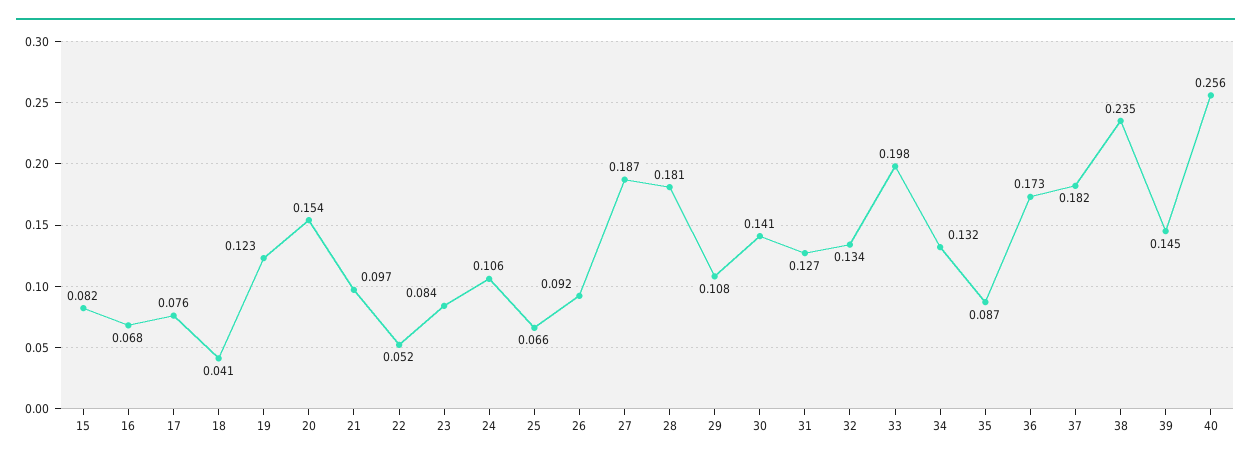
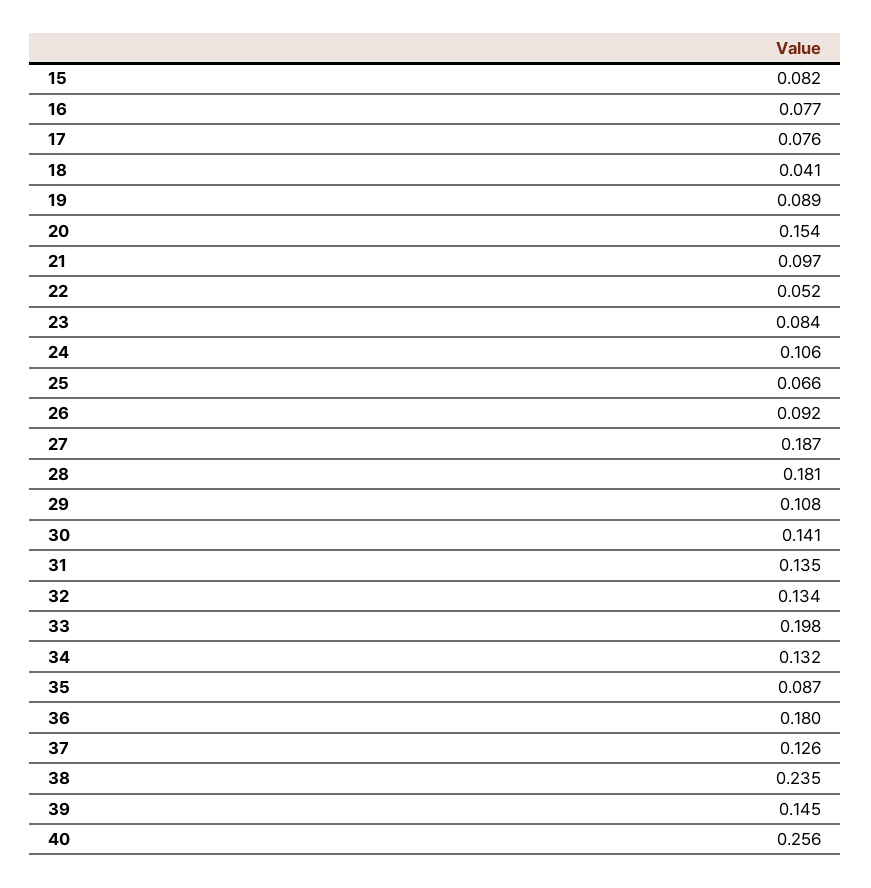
16: 0.068 -> 0.077
19: 0.123 -> 0.089
31: 0.127 -> 0.135
36: 0.173 -> 0.18
37: 0.182 -> 0.126

